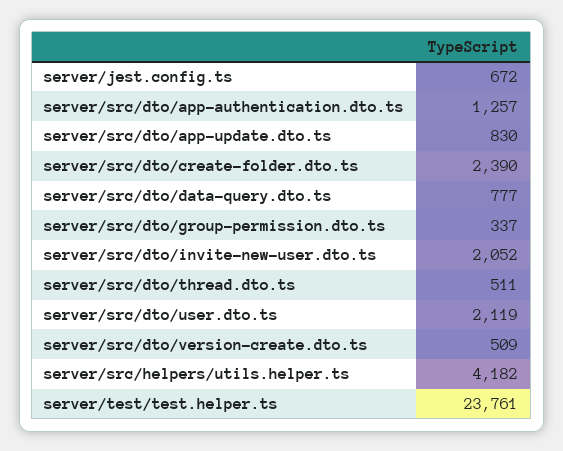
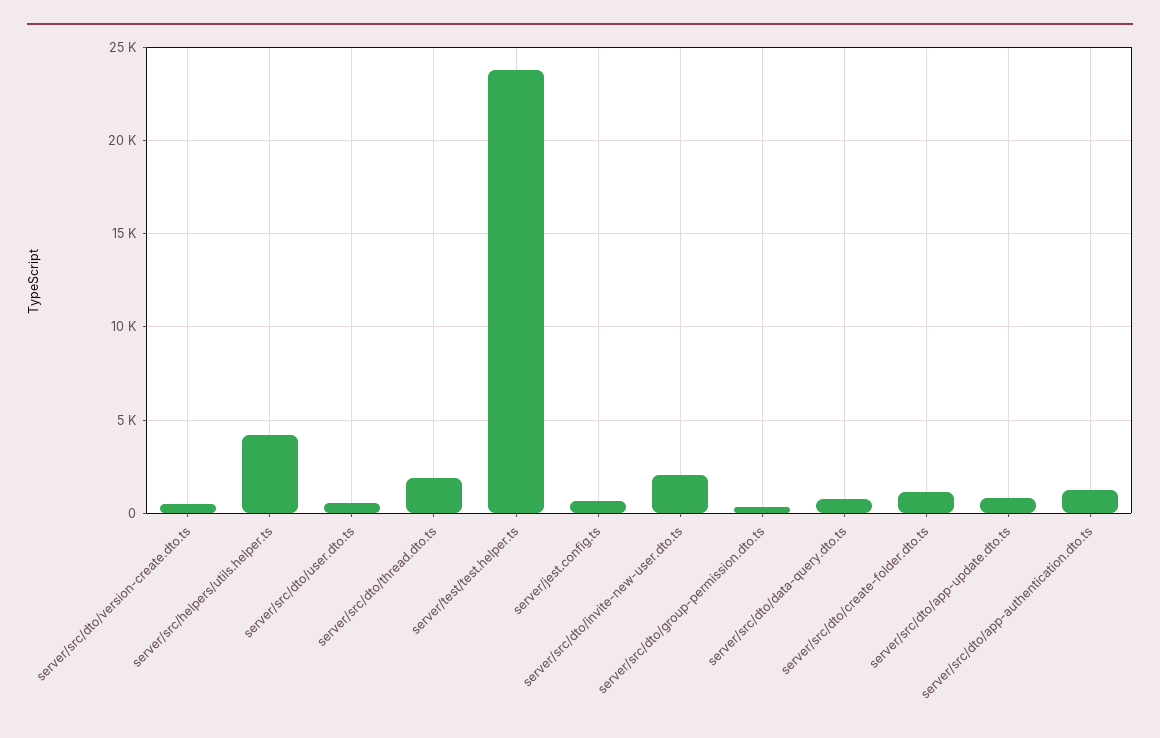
server/src/dto/create-folder.dto.ts: 2390 -> 1000
server/src/dto/thread.dto.ts: 511 -> 2000
server/src/dto/user.dto.ts: 2119 -> 500

